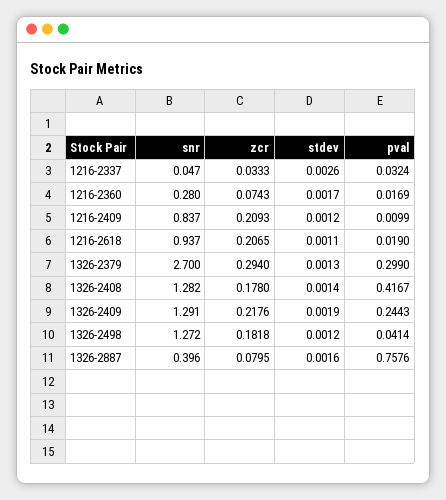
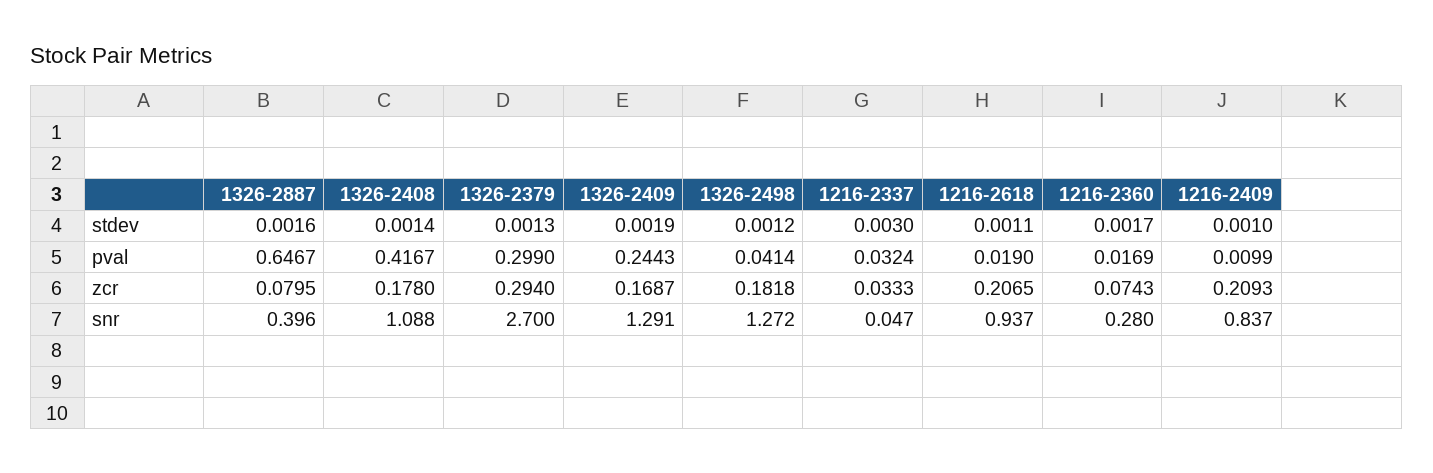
stdev, 1216-2337: 0.0026 -> 0.003
stdev, 1216-2409: 0.0012 -> 0.001
snr, 1326-2408: 1.282 -> 1.088
zcr, 1326-2409: 0.2176 -> 0.1687
pval, 1326-2887: 0.7576 -> 0.6467

